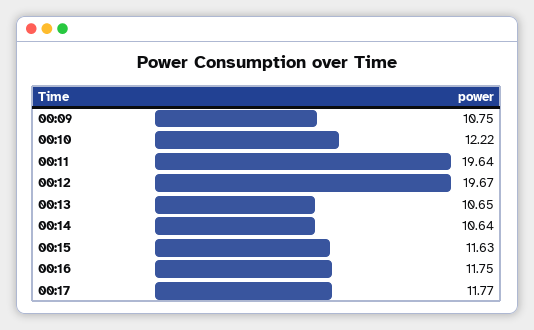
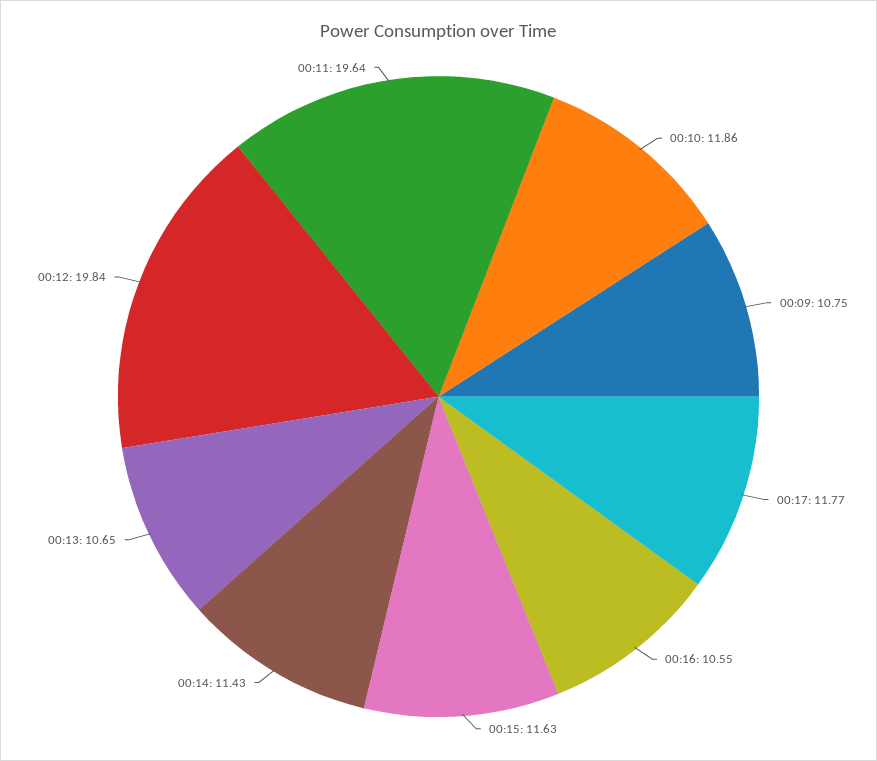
00:10: 12.22 -> 11.86
00:12: 19.67 -> 19.84
00:14: 10.64 -> 11.43
00:16: 11.75 -> 10.55

